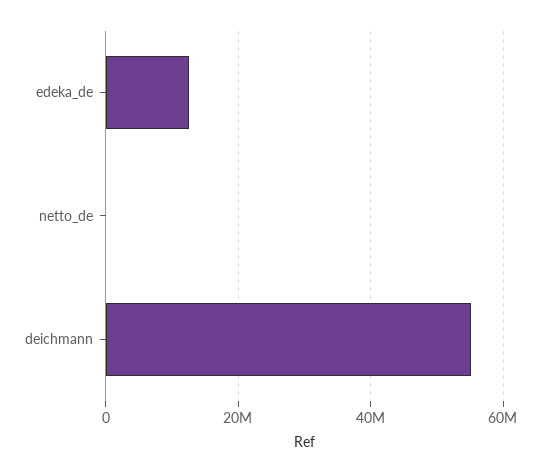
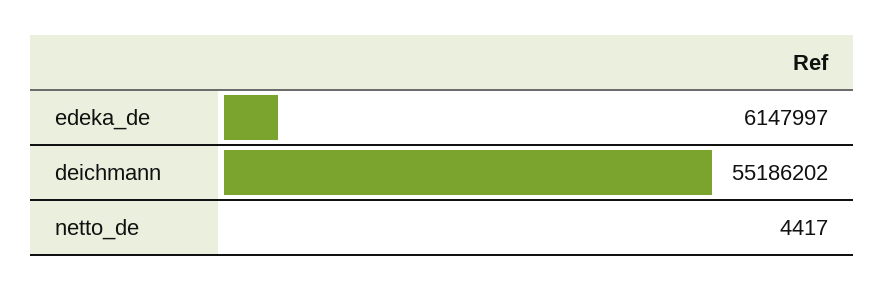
edeka_de: 12000000 -> 6147997

